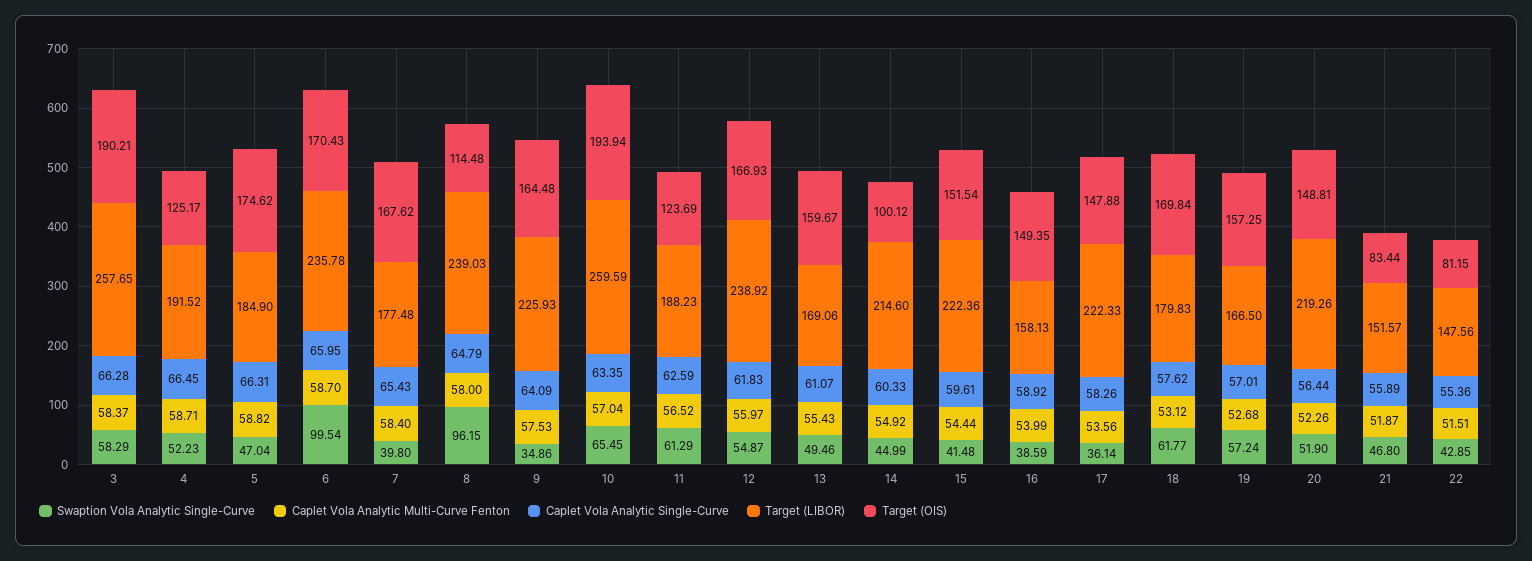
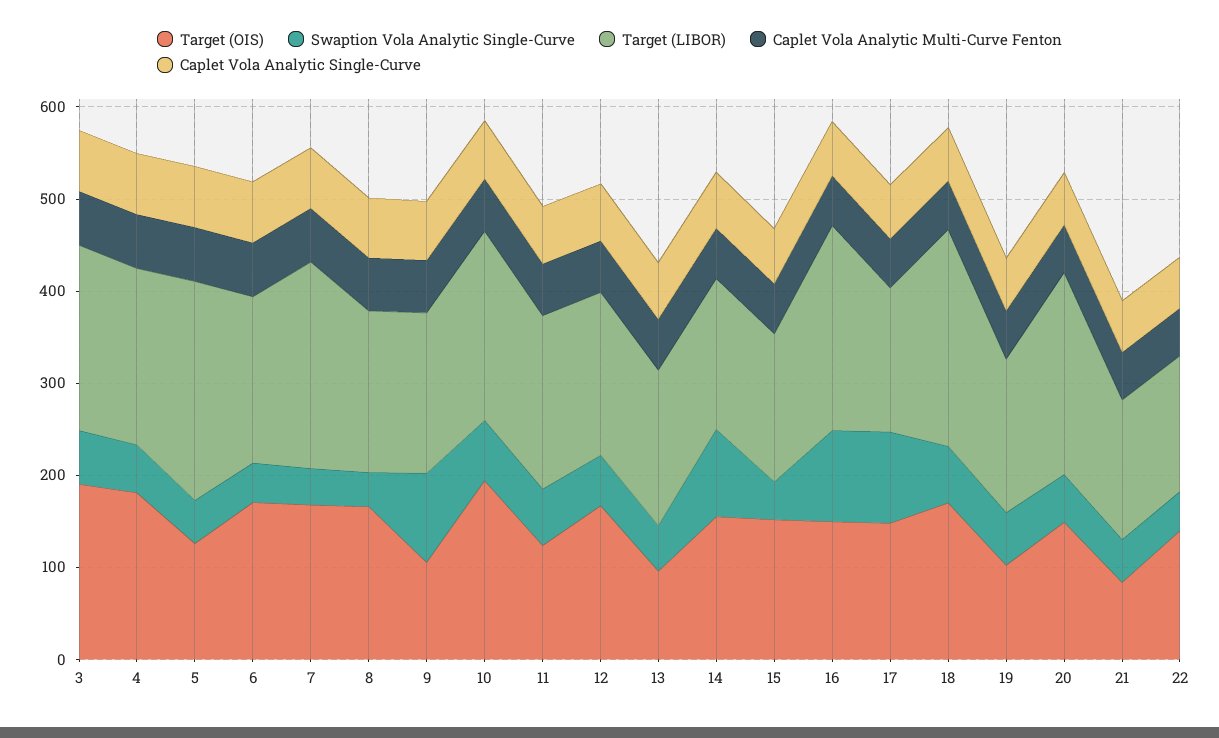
Target (LIBOR), 3: 257.65 -> 200
Target (OIS), 4: 125.17 -> 180
Target (LIBOR), 5: 184.9 -> 240
Target (OIS), 5: 174.62 -> 120
Swaption Vola Analytic Single-Curve, 6: 99.54 -> 40
Target (LIBOR), 6: 235.78 -> 180
Target (LIBOR), 7: 177.48 -> 220
Swaption Vola Analytic Single-Curve, 8: 96.15 -> 40
Target (LIBOR), 8: 239.03 -> 180
Target (OIS), 8: 114.48 -> 160
Swaption Vola Analytic Single-Curve, 9: 34.86 -> 100
Target (LIBOR), 9: 225.93 -> 180
Target (OIS), 9: 164.48 -> 100
Target (LIBOR), 10: 259.59 -> 200
Target (LIBOR), 12: 238.92 -> 180
Target (OIS), 13: 159.67 -> 100
Swaption Vola Analytic Single-Curve, 14: 44.99 -> 100
Target (LIBOR), 14: 214.6 -> 160
Target (OIS), 14: 100.12 -> 160
Target (LIBOR), 15: 222.36 -> 160
Swaption Vola Analytic Single-Curve, 16: 38.59 -> 100
Target (LIBOR), 16: 158.13 -> 220
Swaption Vola Analytic Single-Curve, 17: 36.14 -> 100
Target (LIBOR), 17: 222.33 -> 160
Target (LIBOR), 18: 179.83 -> 240
Target (OIS), 19: 157.25 -> 100
Target (OIS), 22: 81.15 -> 140

